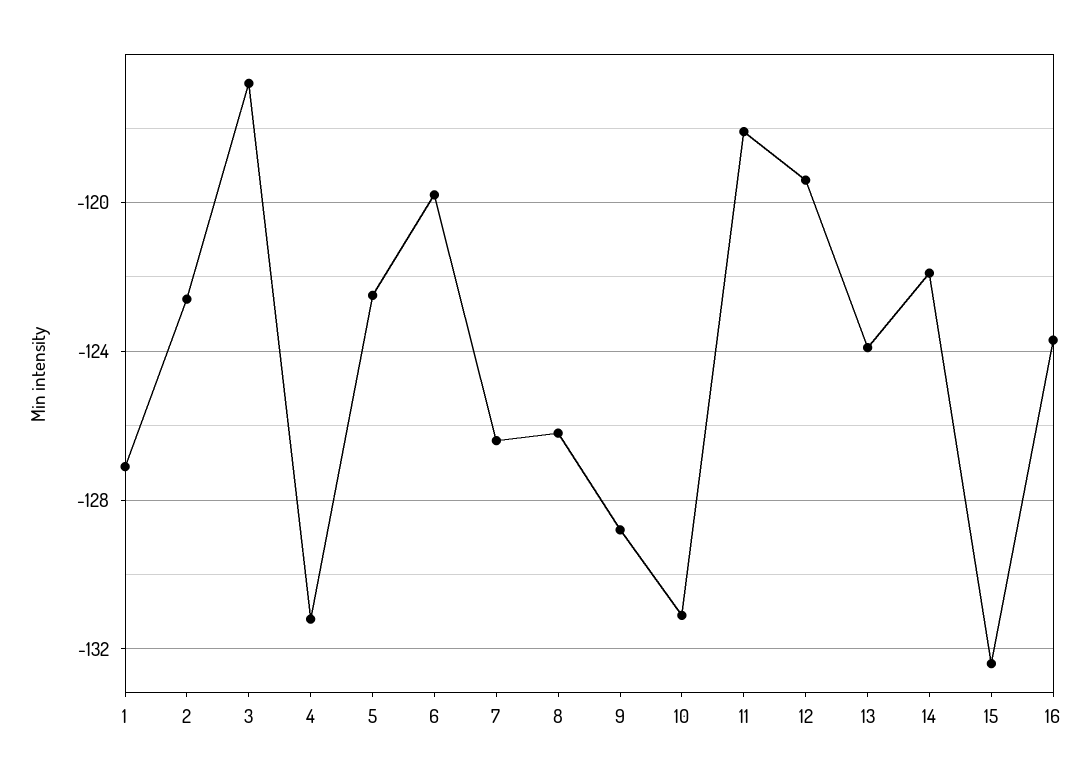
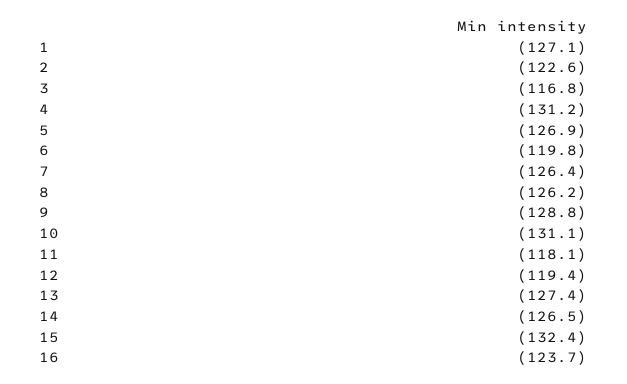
5: -122.5 -> -126.9
13: -124 -> -127.4
14: -122 -> -126.5

